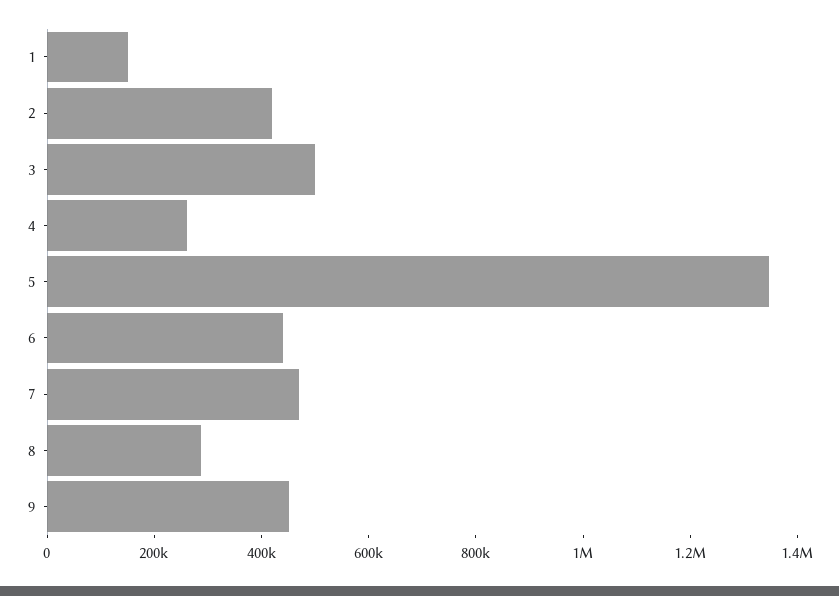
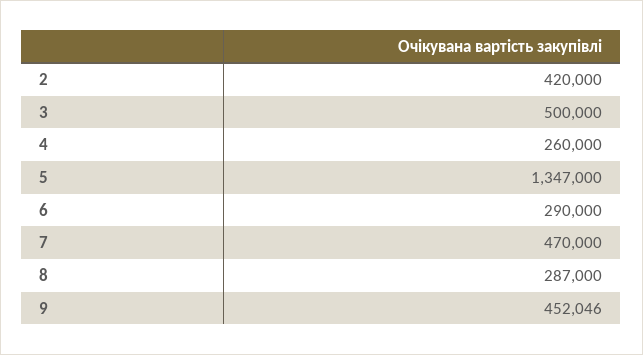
1: 150000 -> none
6: 450000 -> 290000

